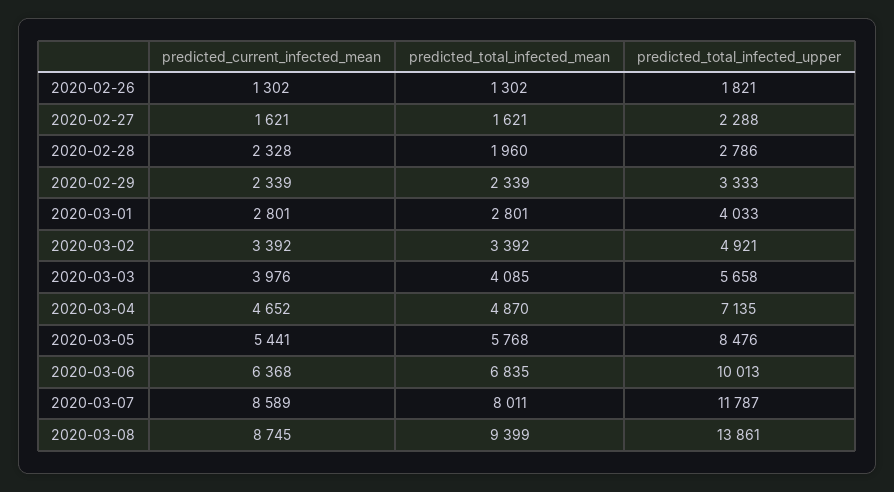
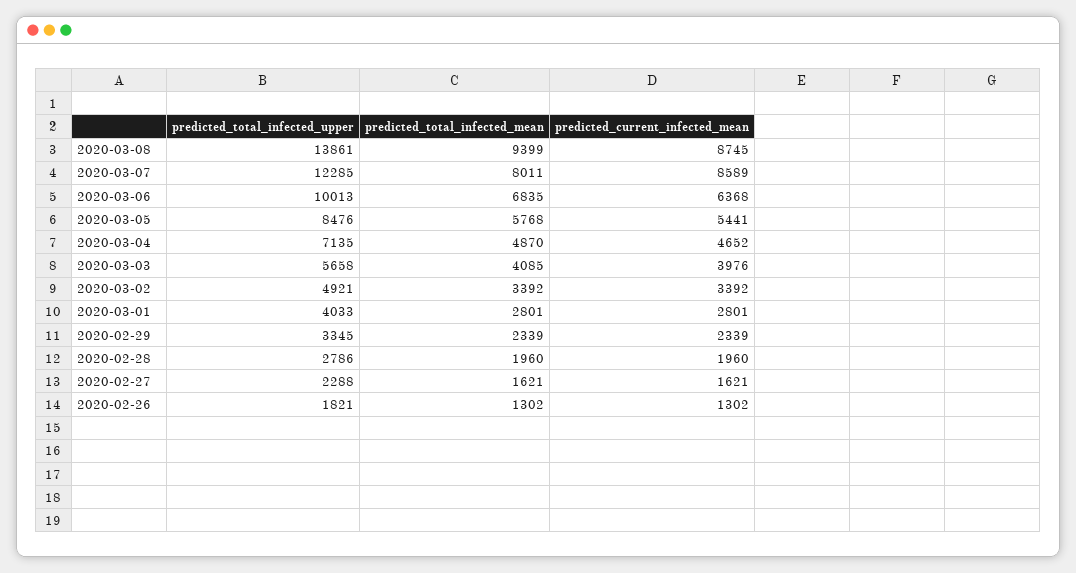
predicted_current_infected_mean, 2020-02-28: 2328 -> 1960
predicted_total_infected_upper, 2020-02-29: 3333 -> 3345
predicted_total_infected_upper, 2020-03-07: 11787 -> 12285

